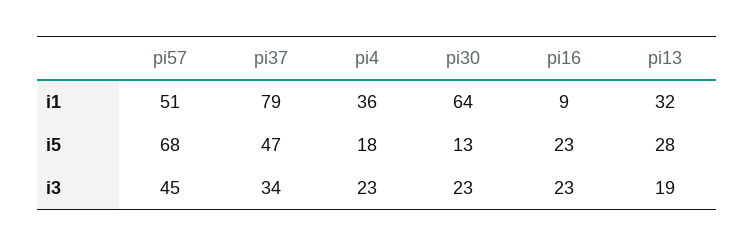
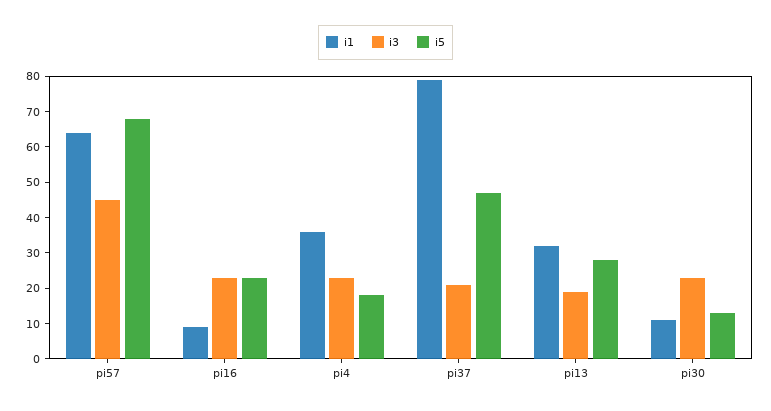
i1, pi57: 51 -> 65
i1, pi30: 64 -> 10
i3, pi37: 34 -> 20

